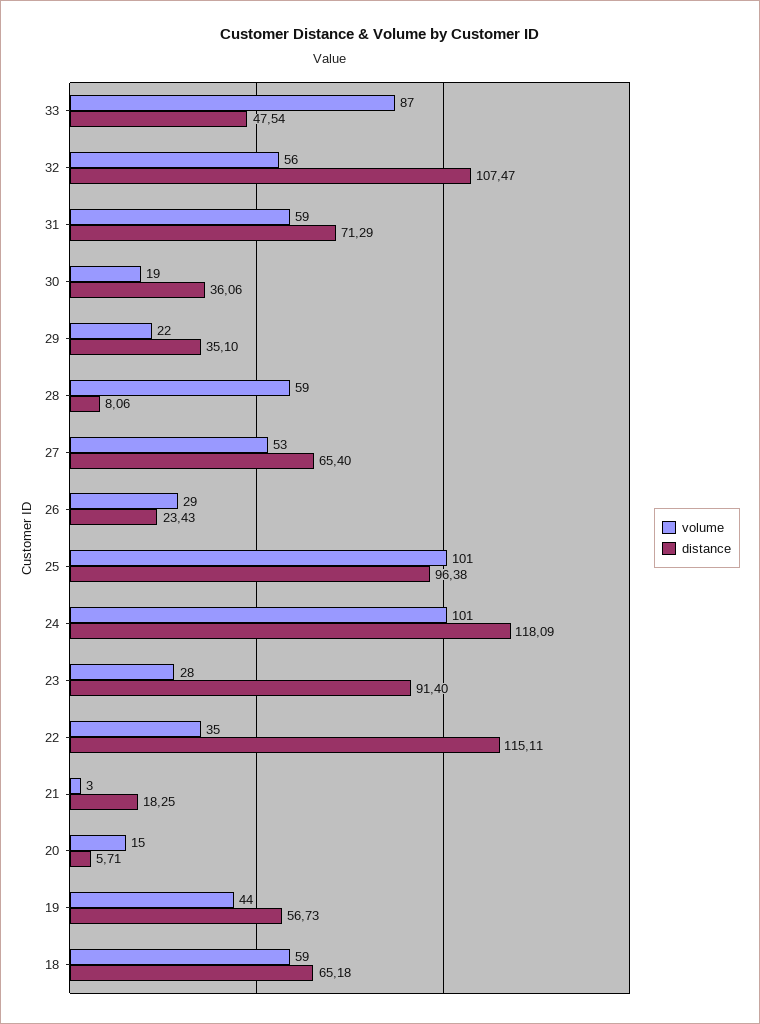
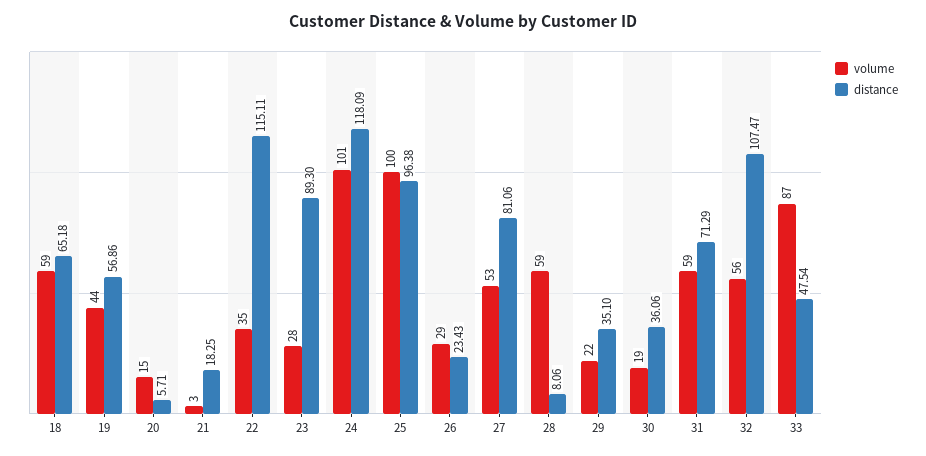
distance, 27: 65.4 -> 81.06
volume, 25: 101 -> 100
distance, 23: 91.4 -> 89.3
distance, 19: 56.73 -> 56.86

